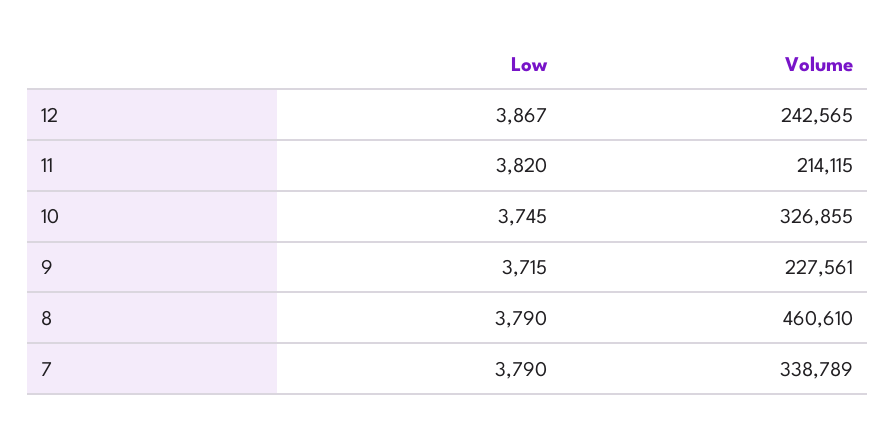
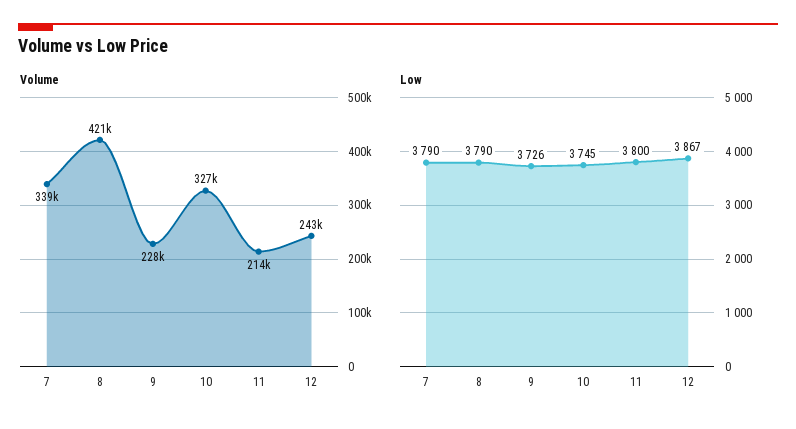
Low, 11: 3820 -> 3800
Low, 9: 3715 -> 3726
Volume, 8: 460610 -> 421000

